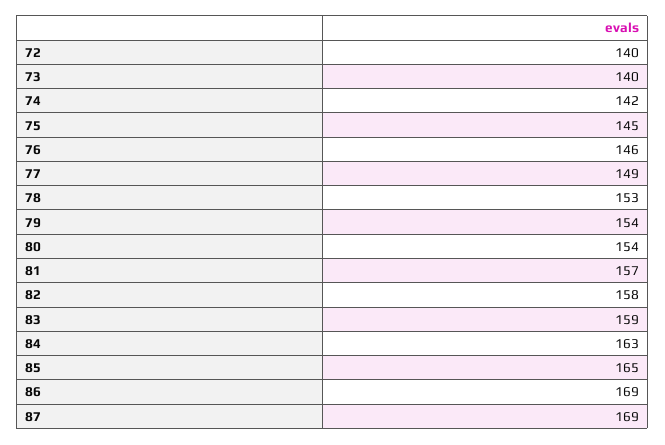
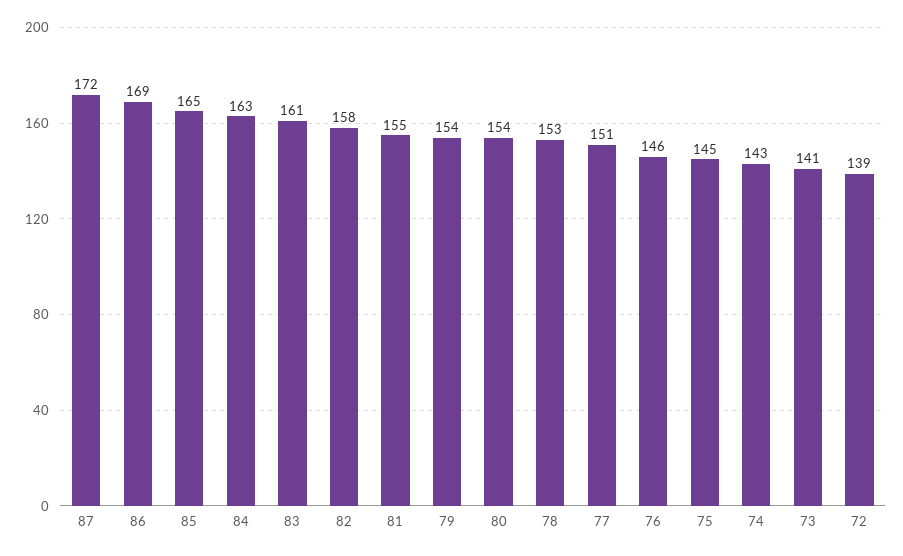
72: 140 -> 139
73: 140 -> 141
74: 142 -> 143
77: 149 -> 151
81: 157 -> 155
83: 159 -> 161
87: 169 -> 172

